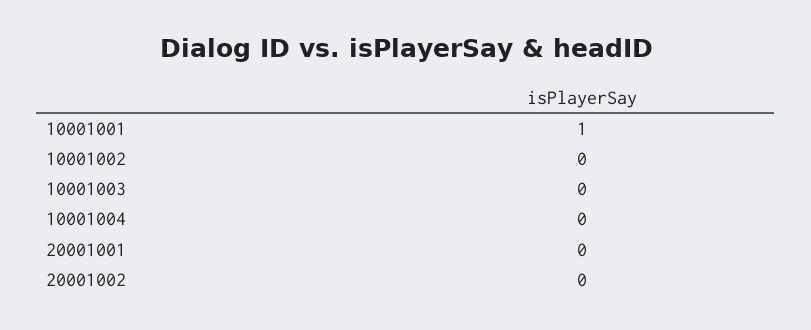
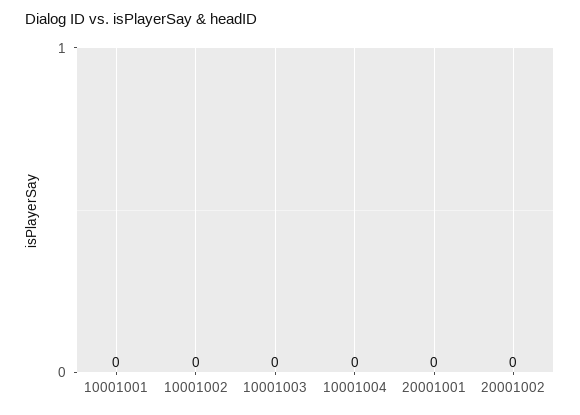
10001001: 1 -> 0

